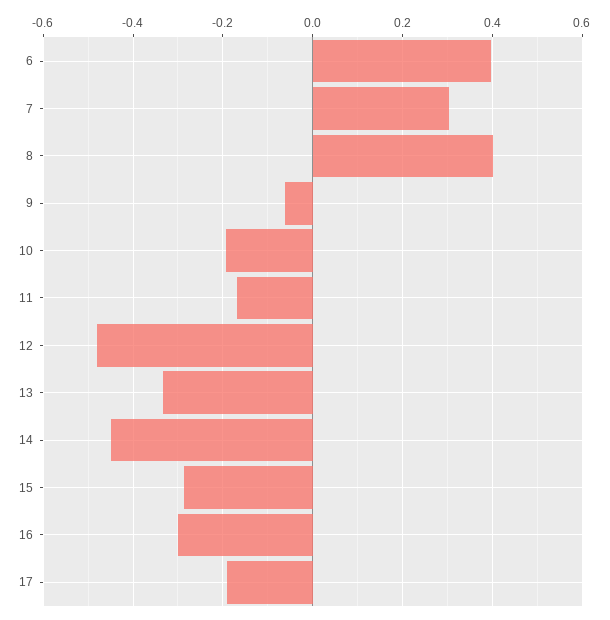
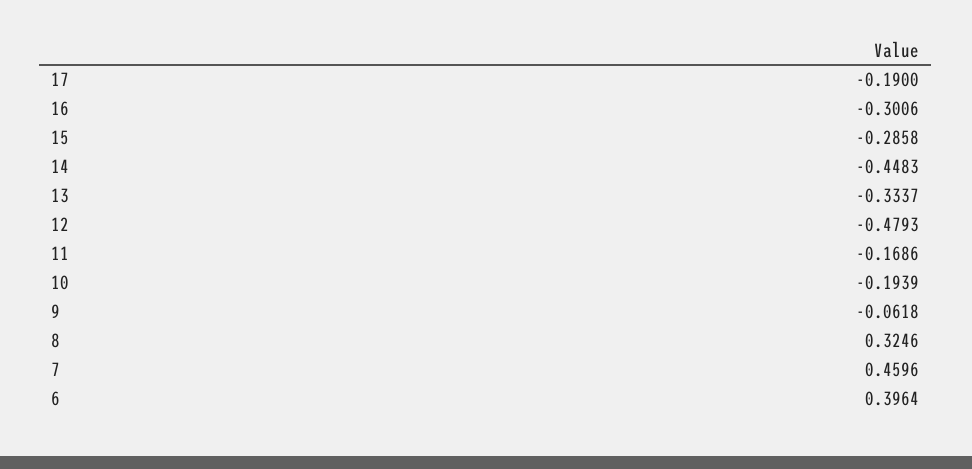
7: 0.3 -> 0.4596
8: 0.4 -> 0.3246

